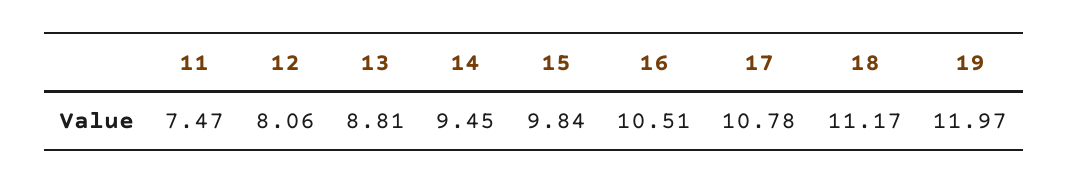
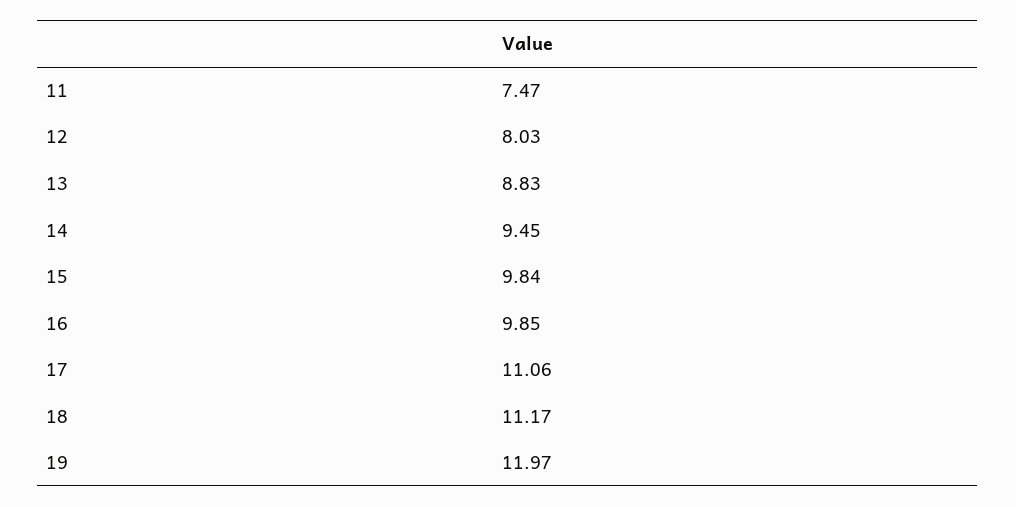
12: 8.06 -> 8.03
13: 8.81 -> 8.83
16: 10.51 -> 9.85
17: 10.78 -> 11.06

